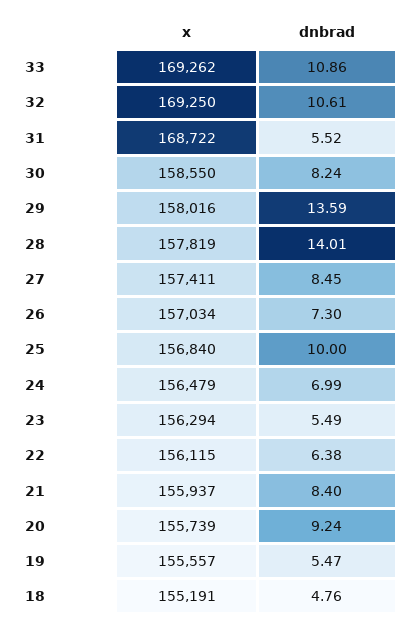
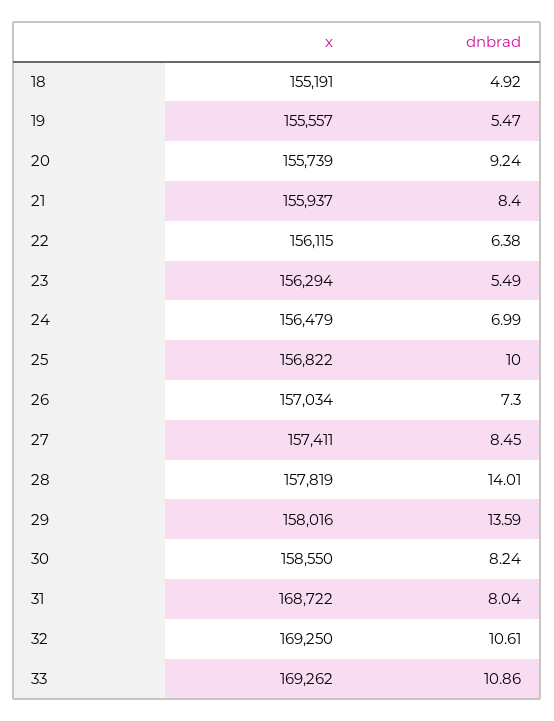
dnbrad, 31: 5.52 -> 8.04
x, 25: 156840 -> 156822
dnbrad, 18: 4.76 -> 4.92

